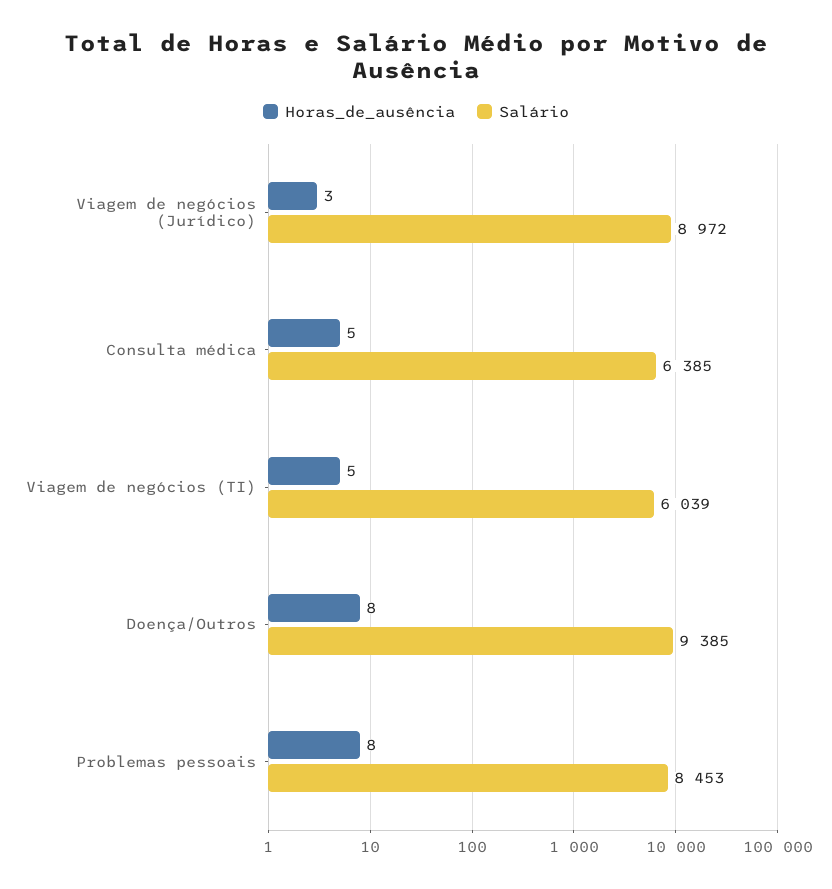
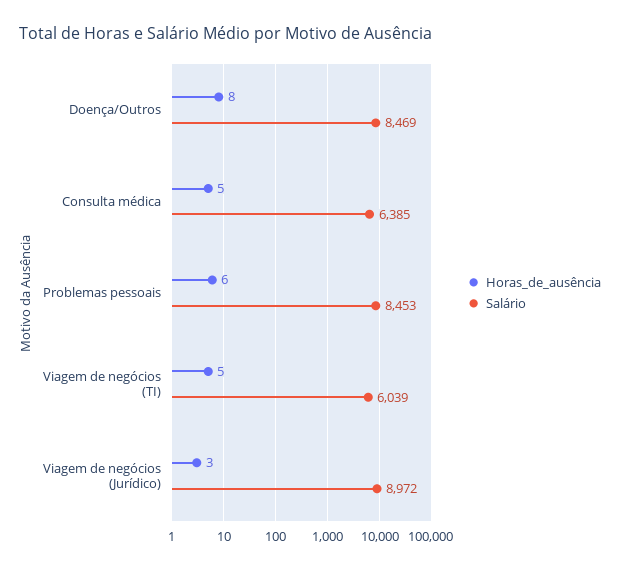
Salário, Doença/Outros: 9385 -> 8469
Horas_de_ausência, Problemas pessoais: 8 -> 6

